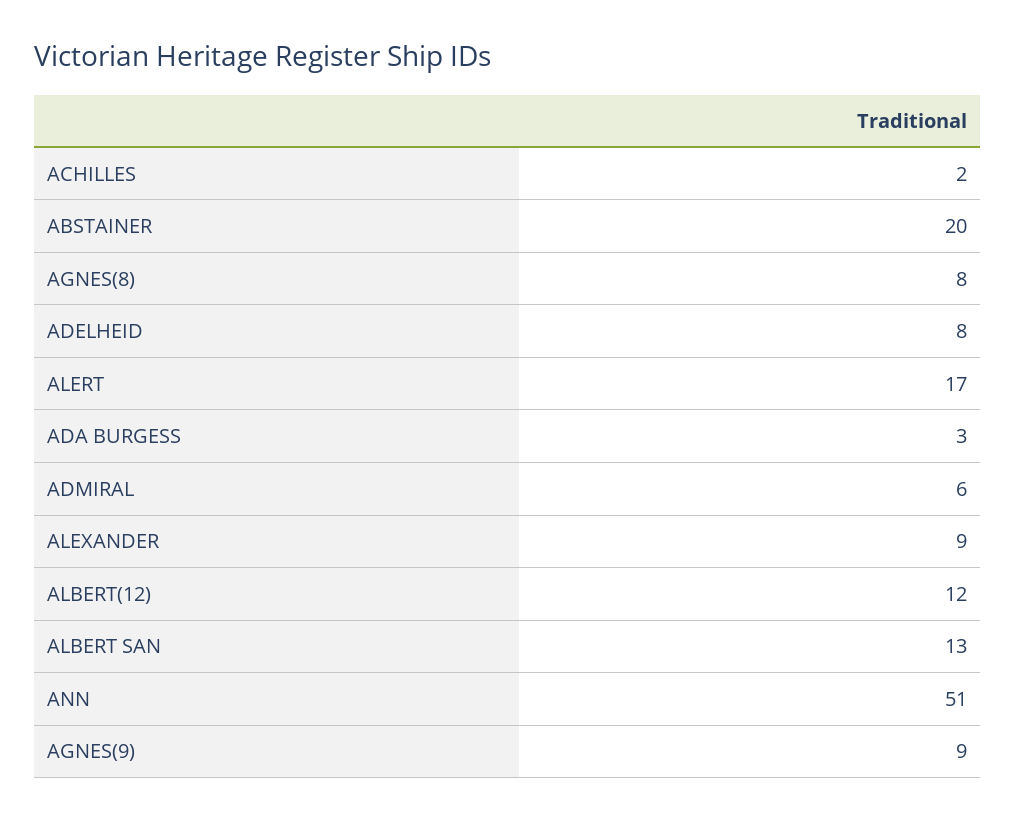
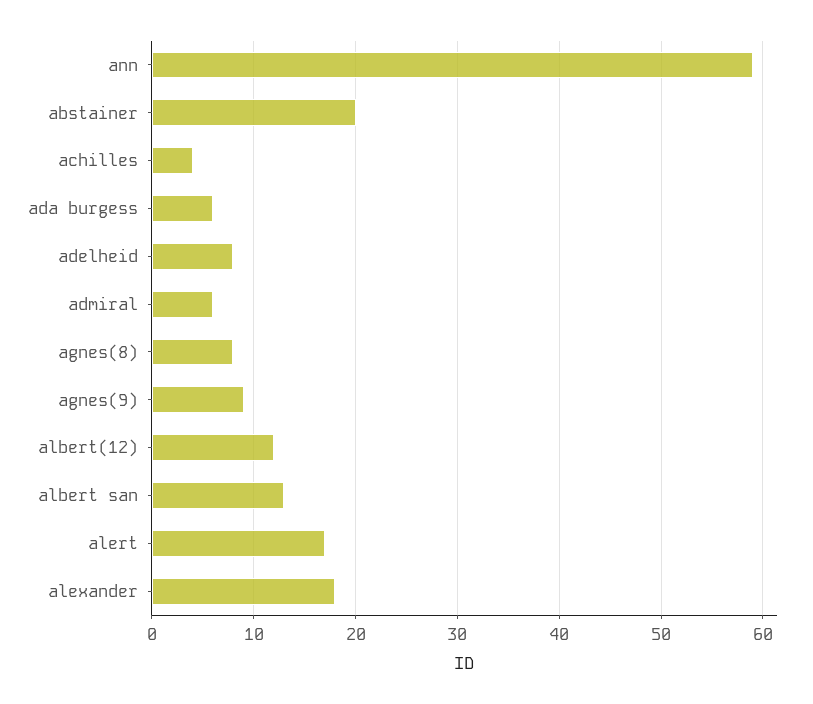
ACHILLES: 2 -> 4
ADA BURGESS: 3 -> 6
ALEXANDER: 9 -> 18
ANN: 51 -> 59

